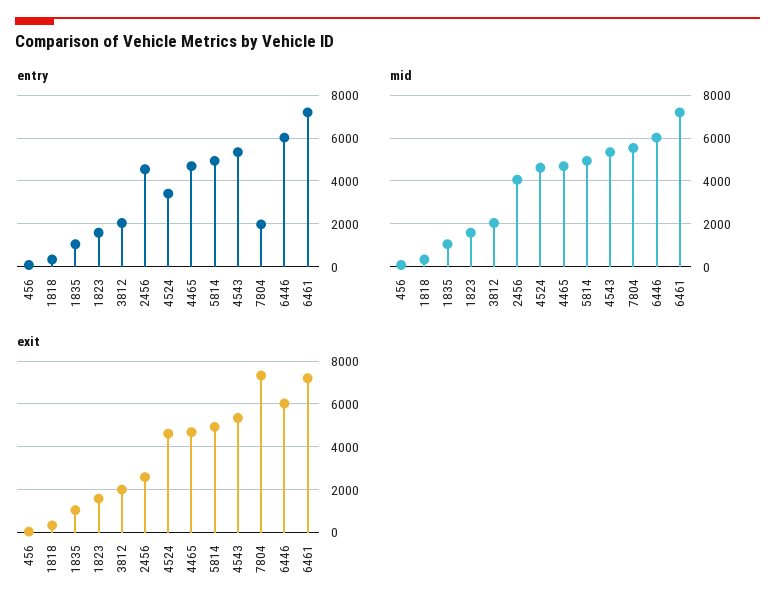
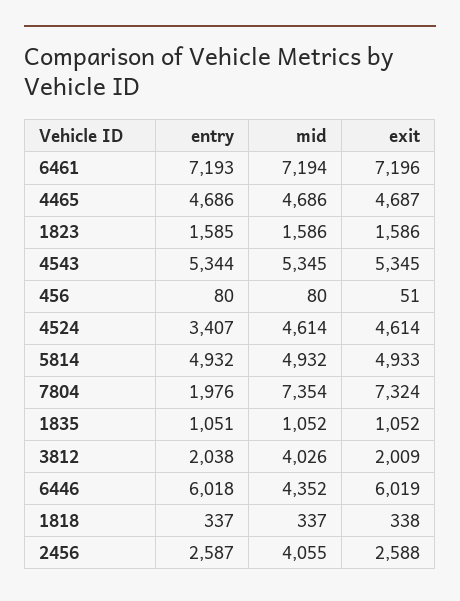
entry, 2456: 4500 -> 2587
mid, 3812: 2000 -> 4026
mid, 7804: 5500 -> 7354
mid, 6446: 6000 -> 4352

